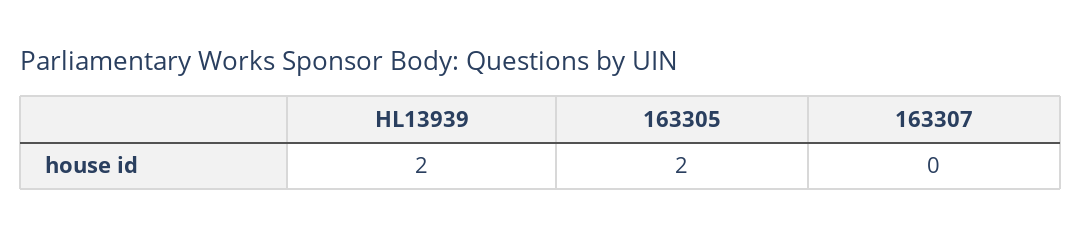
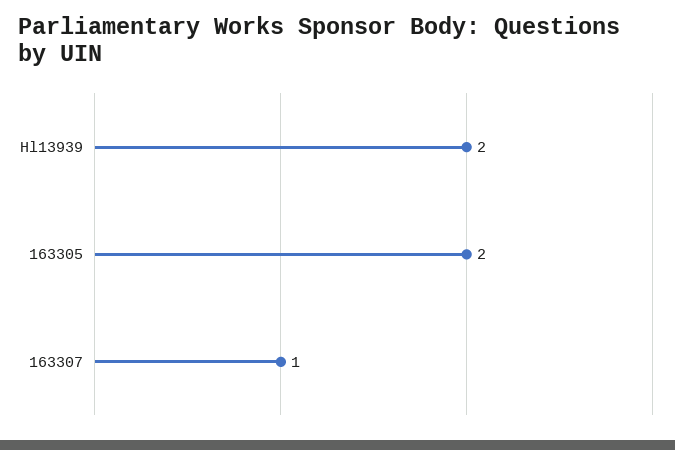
163307: 0 -> 1

